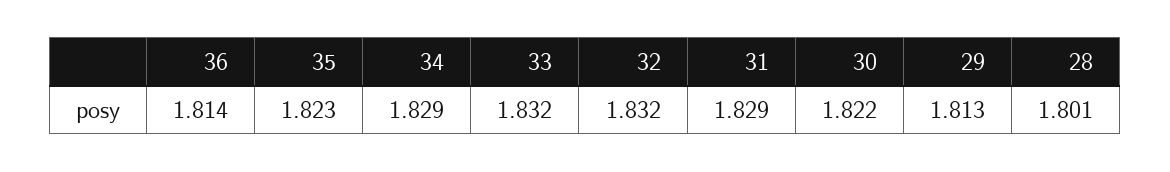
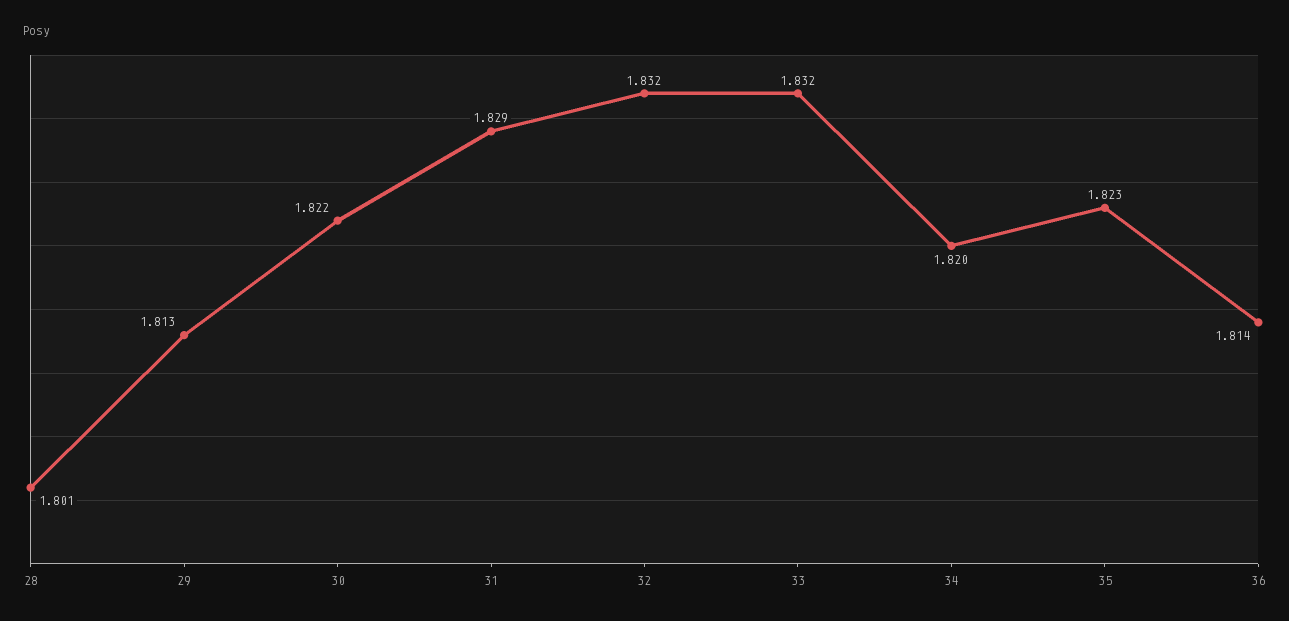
34: 1.829 -> 1.82

